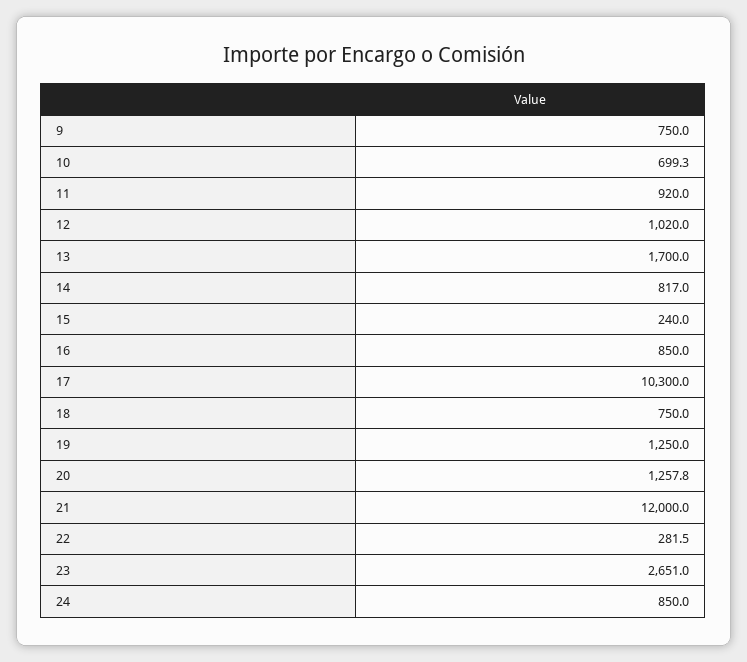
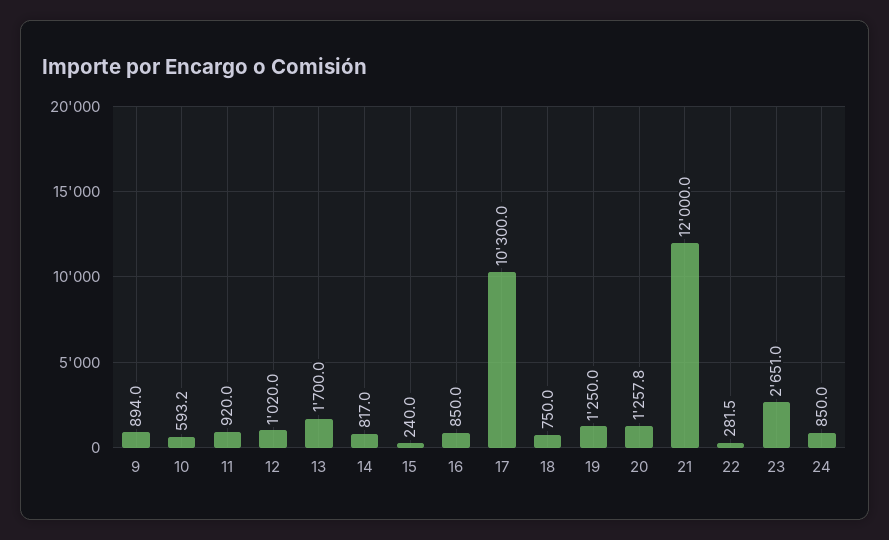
9: 750 -> 894
10: 699.3 -> 593.2

